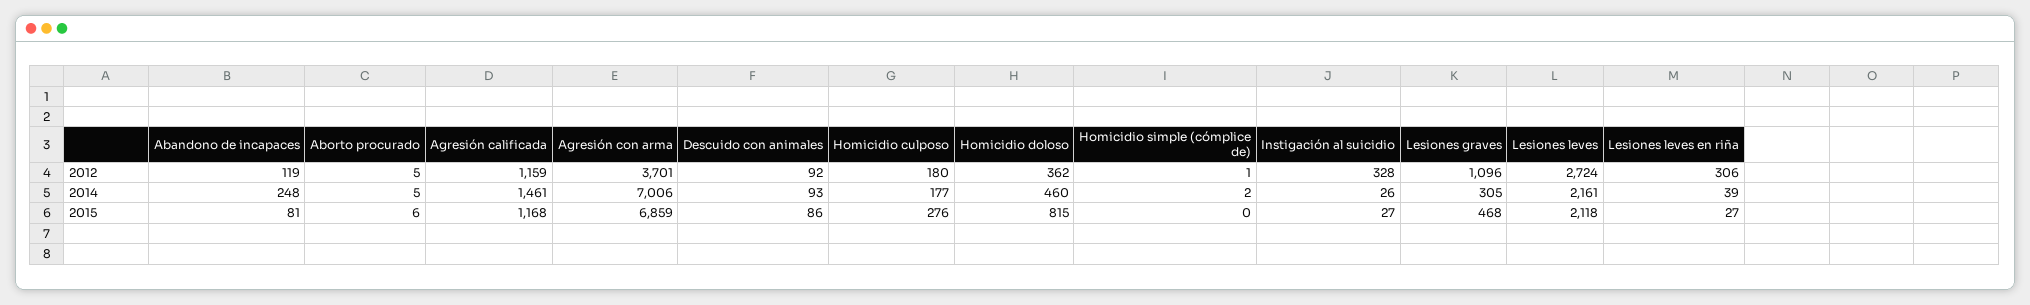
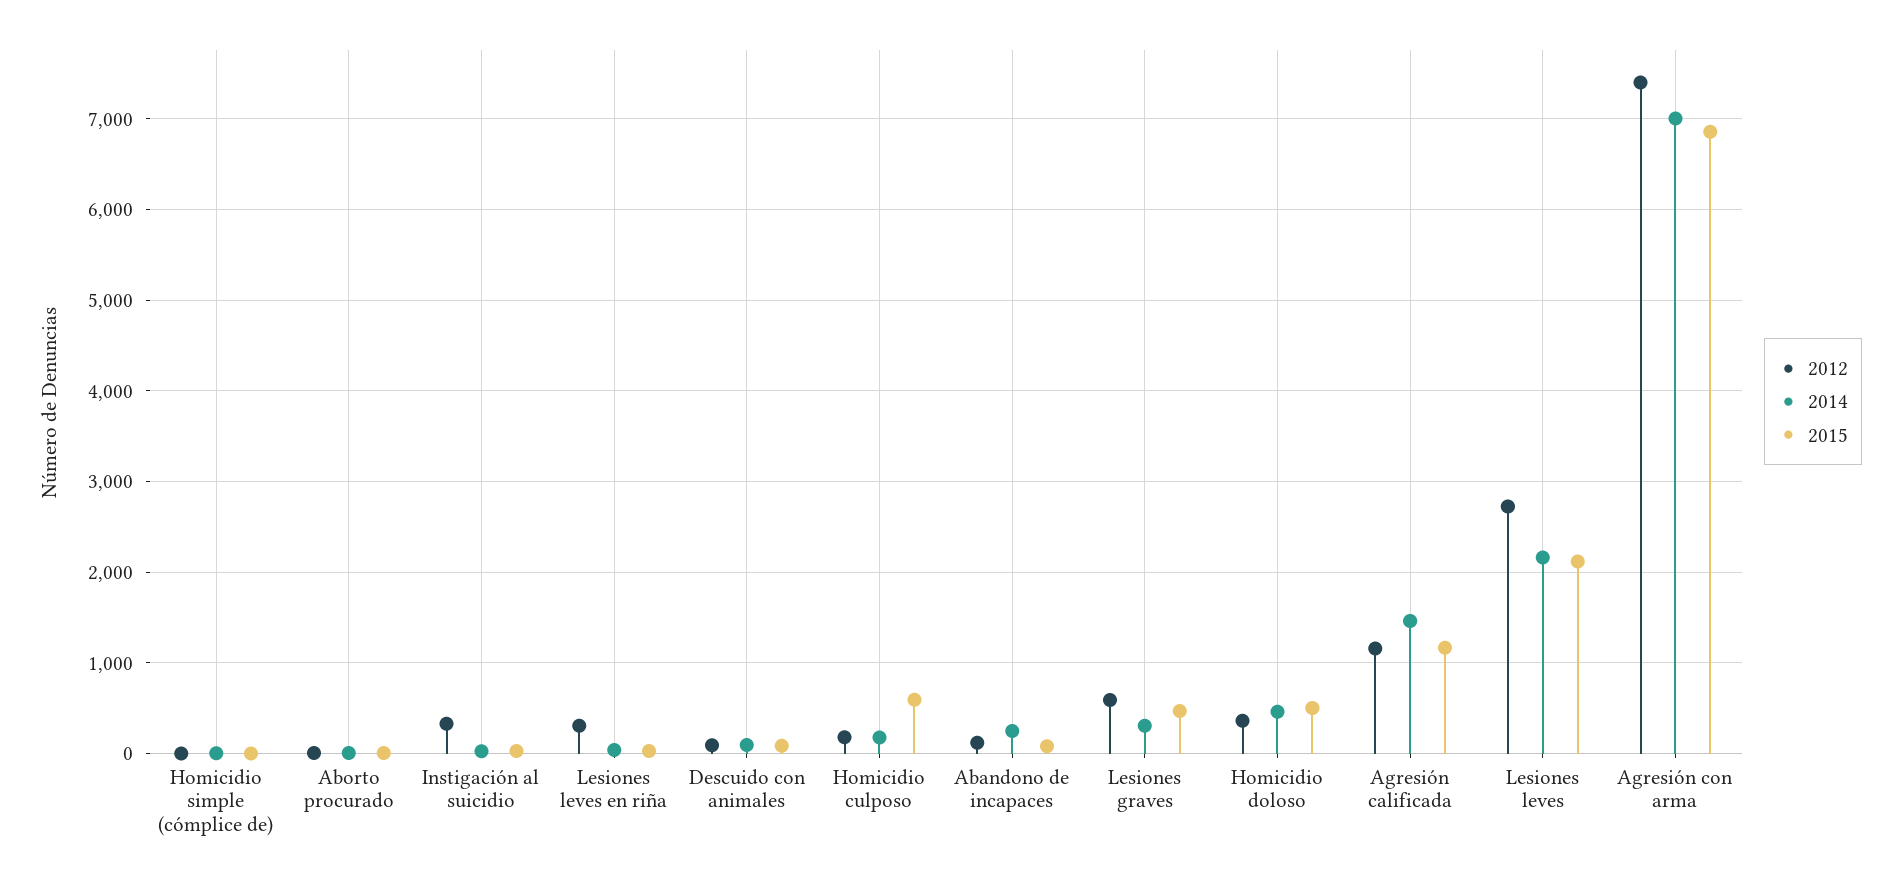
2012, Agresión con arma: 3701 -> 7400
2012, Lesiones graves: 1096 -> 600
2015, Homicidio culposo: 276 -> 600
2015, Homicidio doloso: 815 -> 500

